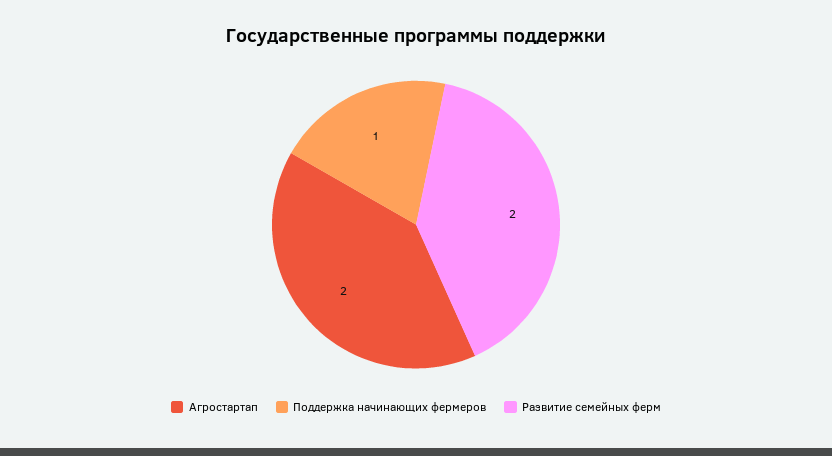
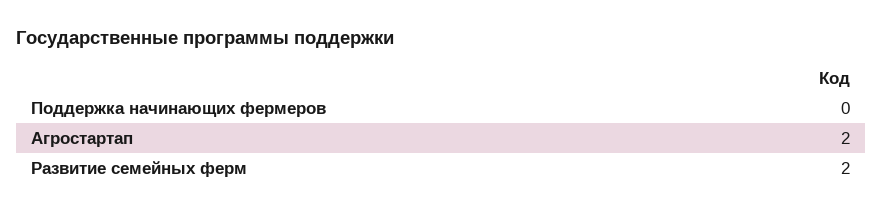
Поддержка начинающих фермеров: 1 -> 0

